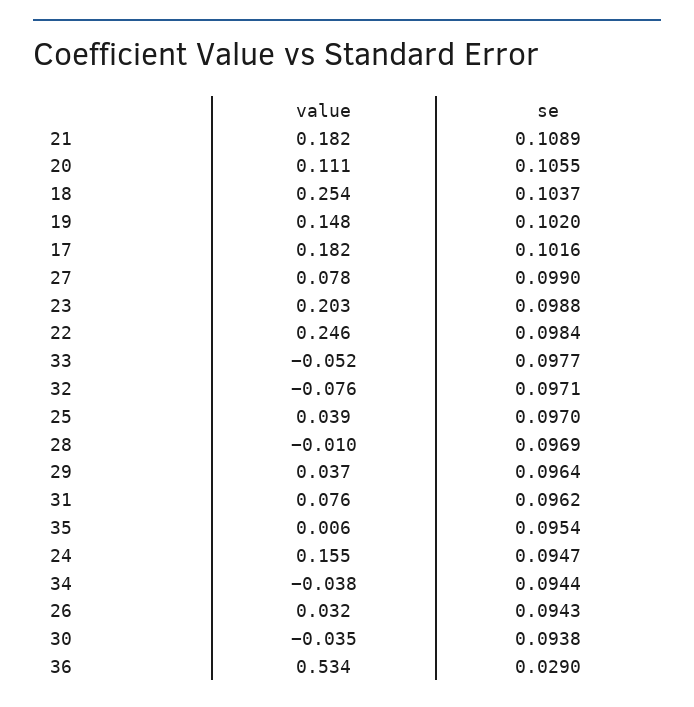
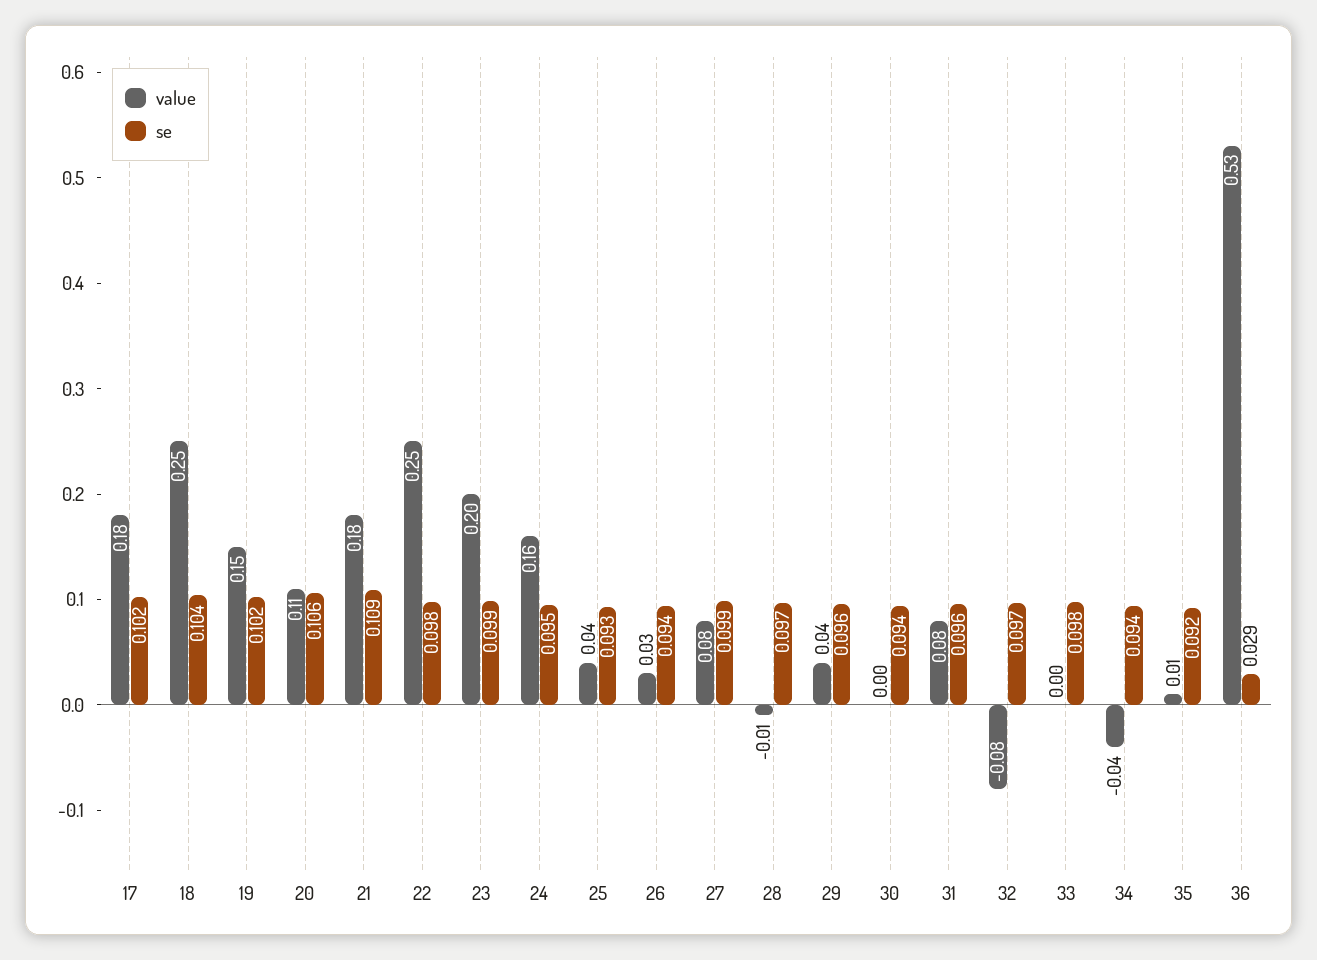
value, 33: -0.052 -> 0
se, 25: 0.097 -> 0.093
se, 35: 0.0954 -> 0.092
value, 30: -0.035 -> 0

